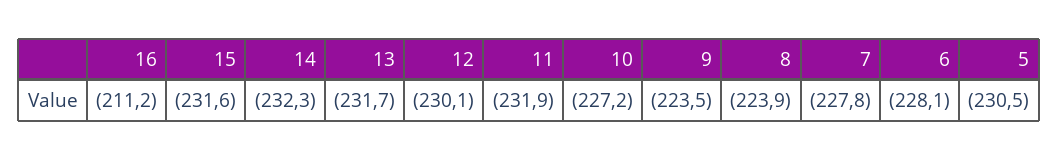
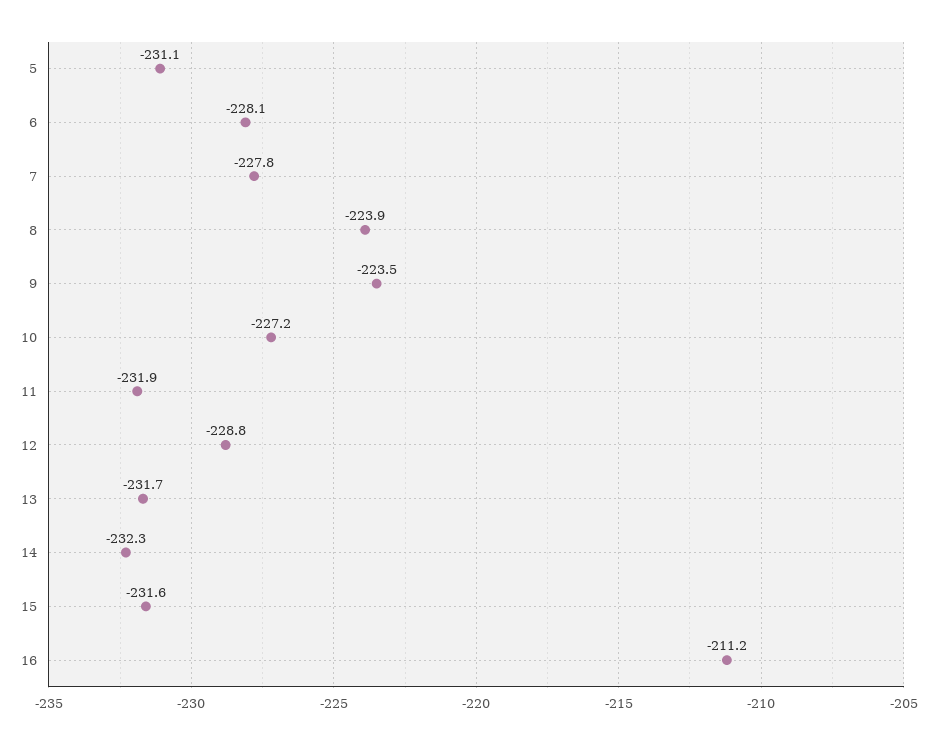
12: -230.1 -> -228.8
5: -230.5 -> -231.1

